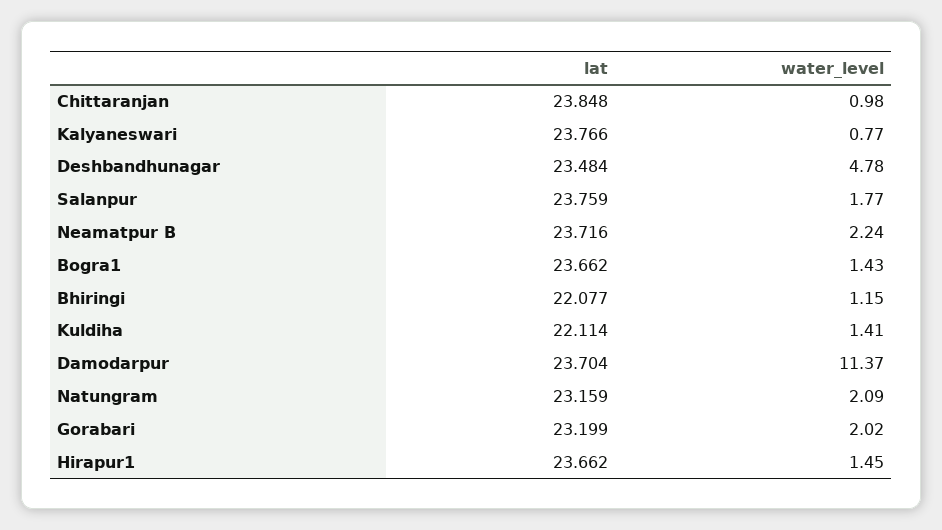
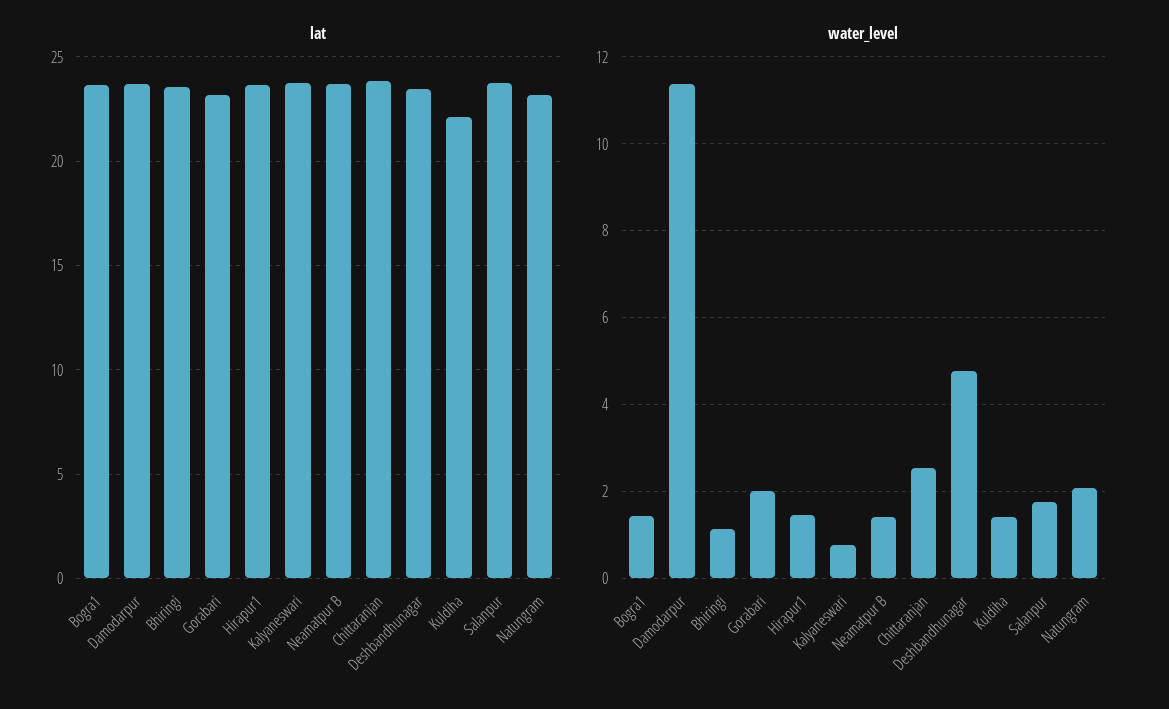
water_level, Chittaranjan: 0.98 -> 2.6
water_level, Neamatpur B: 2.24 -> 1.4
lat, Bhiringi: 22.077 -> 23.5

